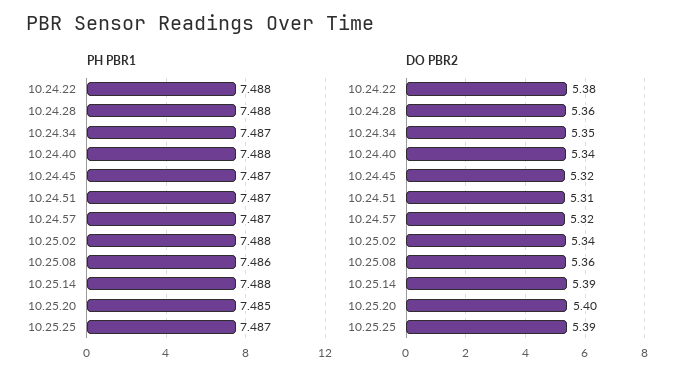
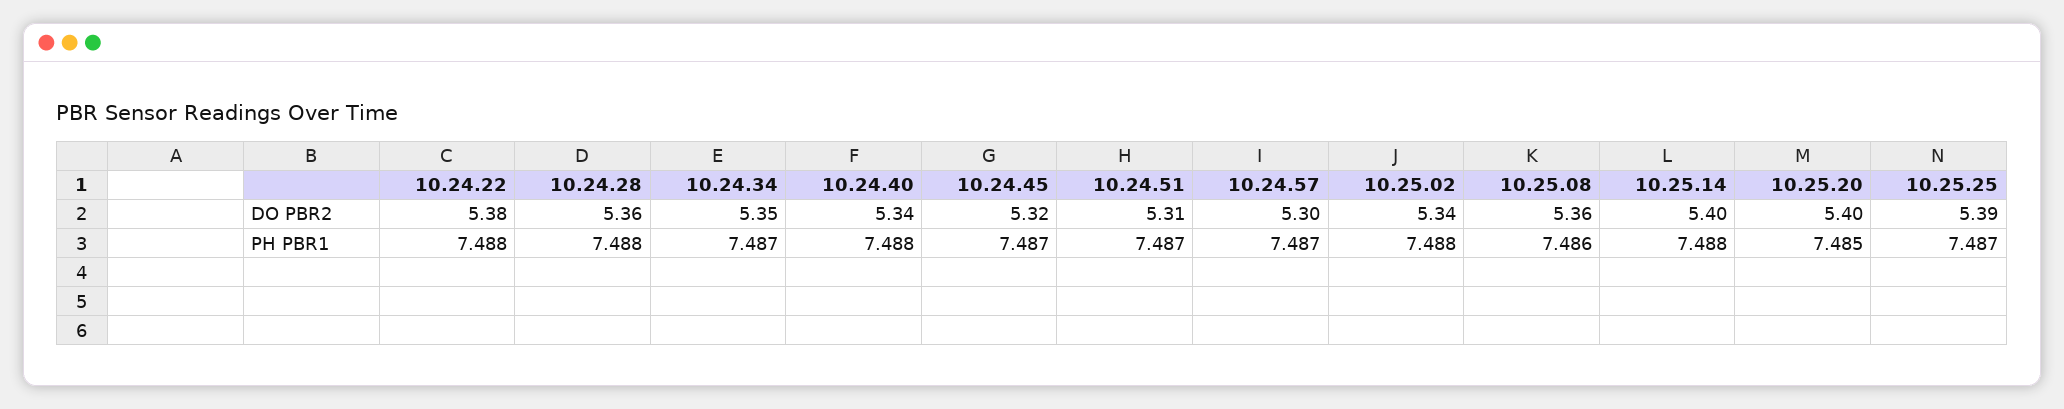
DO PBR2, 10.24.57: 5.32 -> 5.3
DO PBR2, 10.25.14: 5.39 -> 5.4

